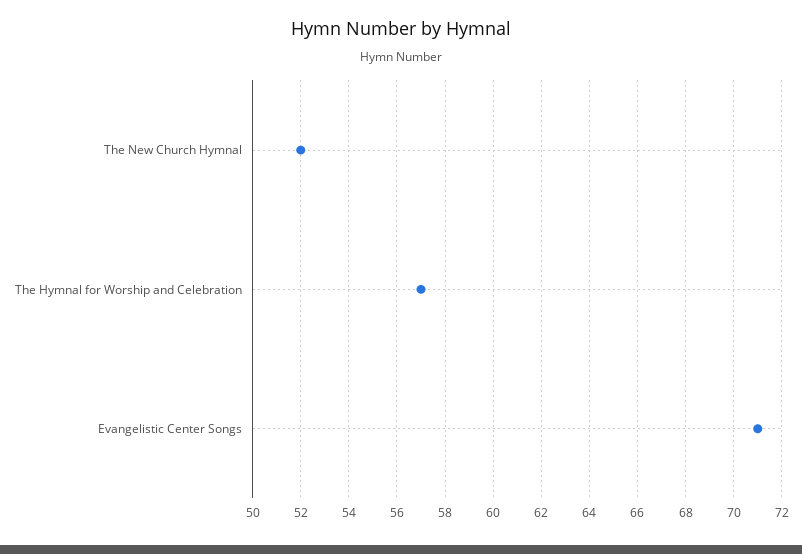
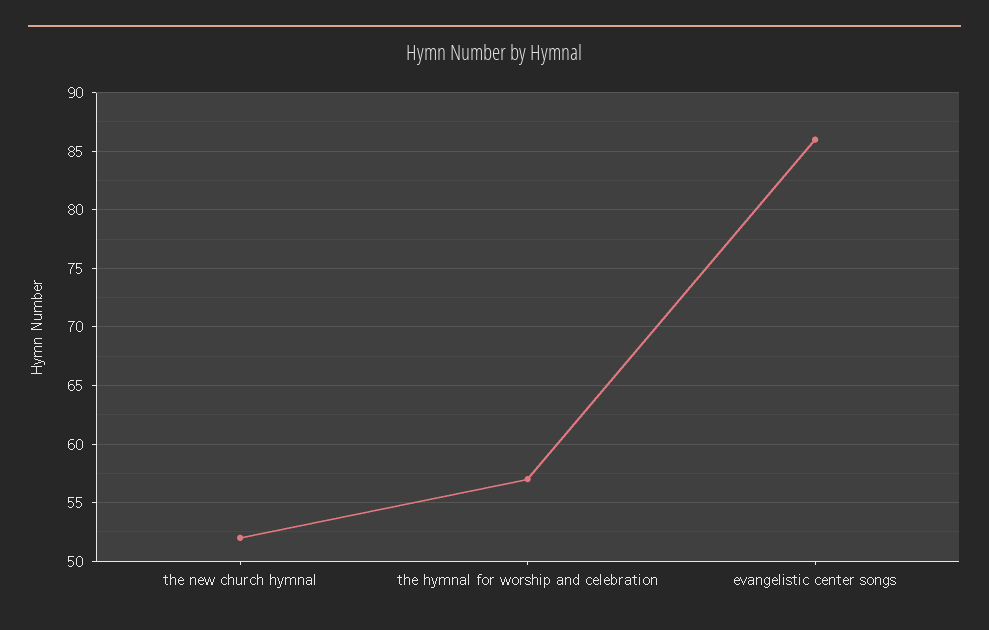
Evangelistic Center Songs: 71 -> 86

